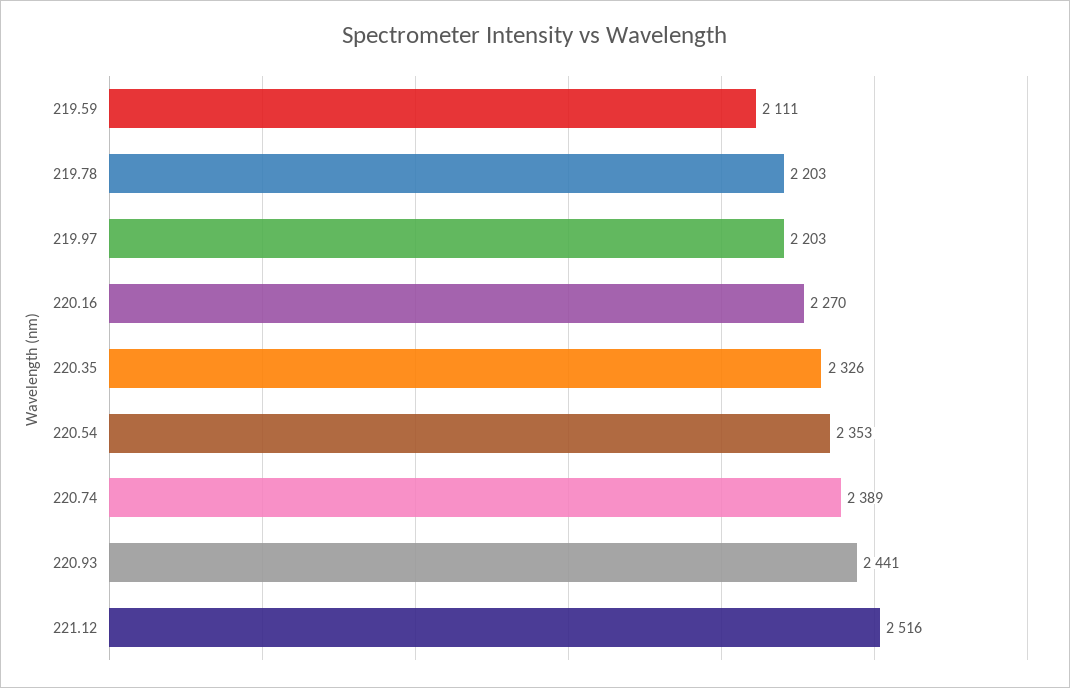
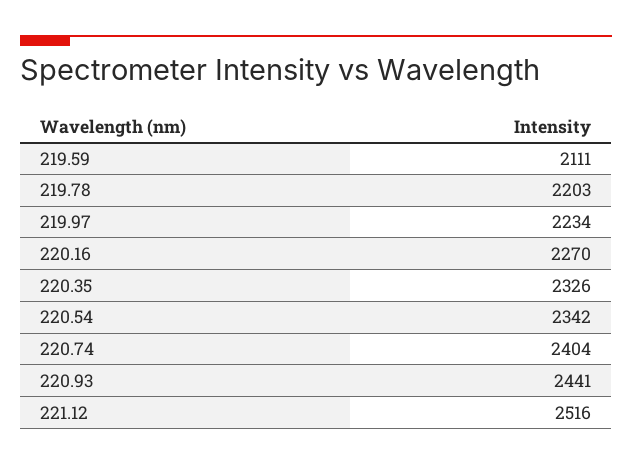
219.97: 2203 -> 2234
220.54: 2353 -> 2342
220.74: 2389 -> 2404

